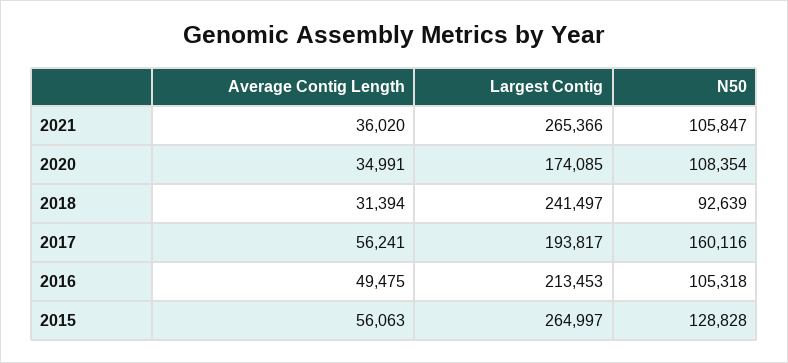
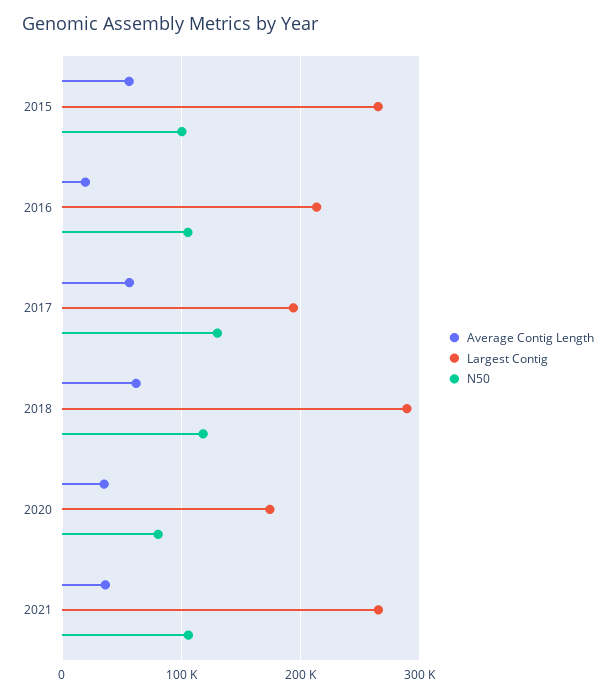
N50, 2020: 108354 -> 80000
Average Contig Length, 2018: 31394 -> 60000
Largest Contig, 2018: 241497 -> 290000
N50, 2018: 92639 -> 120000
N50, 2017: 160116 -> 130000
Average Contig Length, 2016: 49475 -> 20000
N50, 2015: 128828 -> 100000

